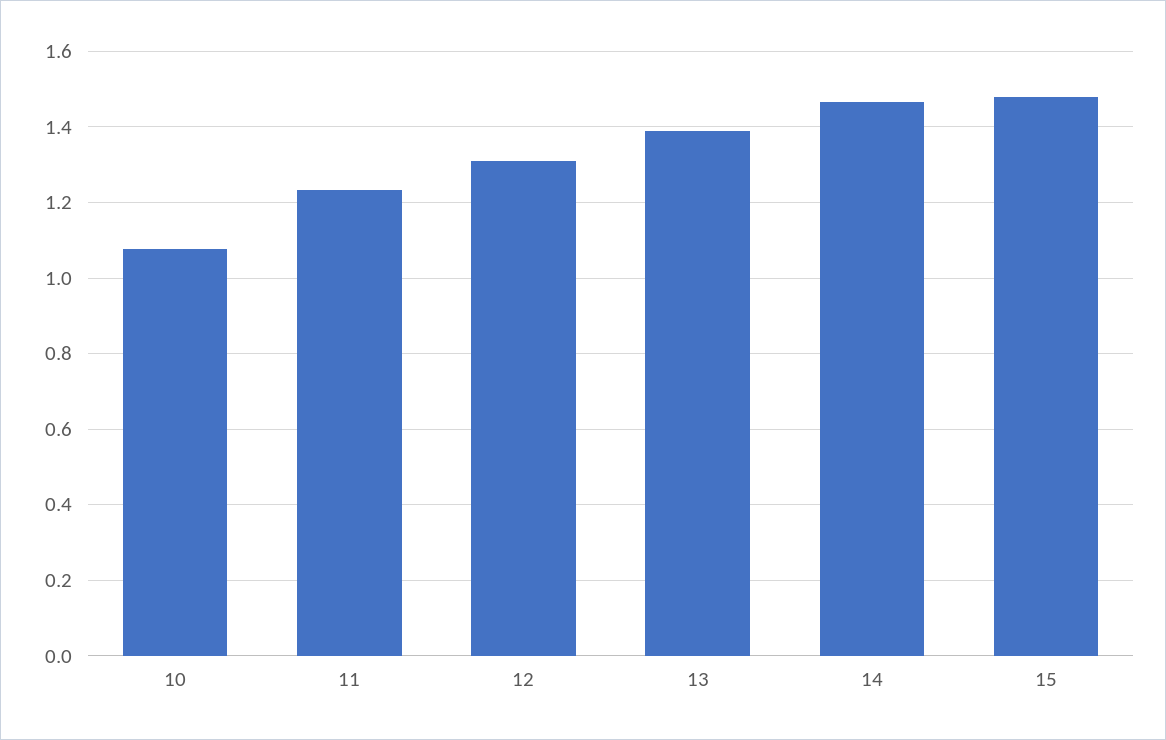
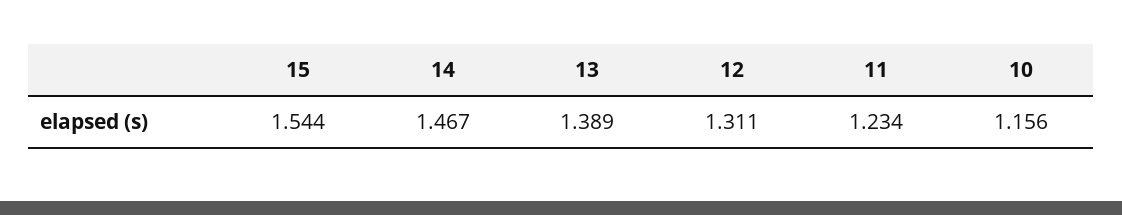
10: 1.08 -> 1.156
15: 1.48 -> 1.544

